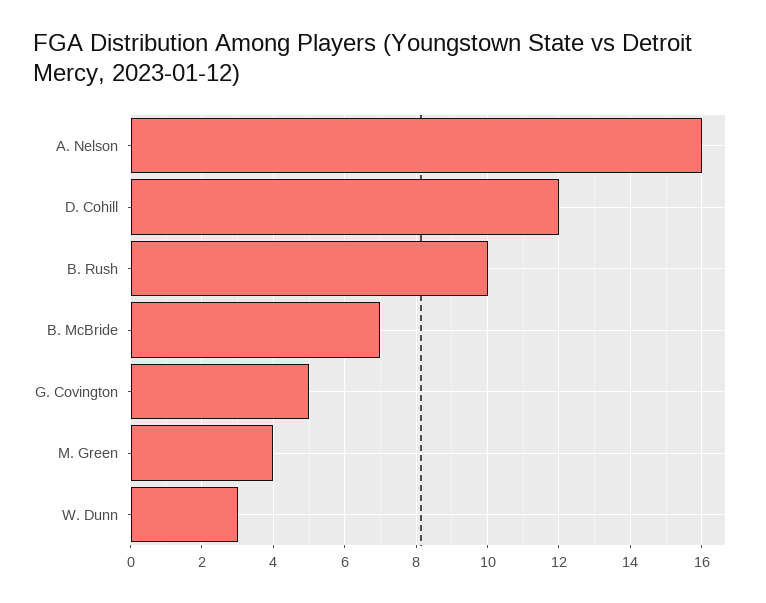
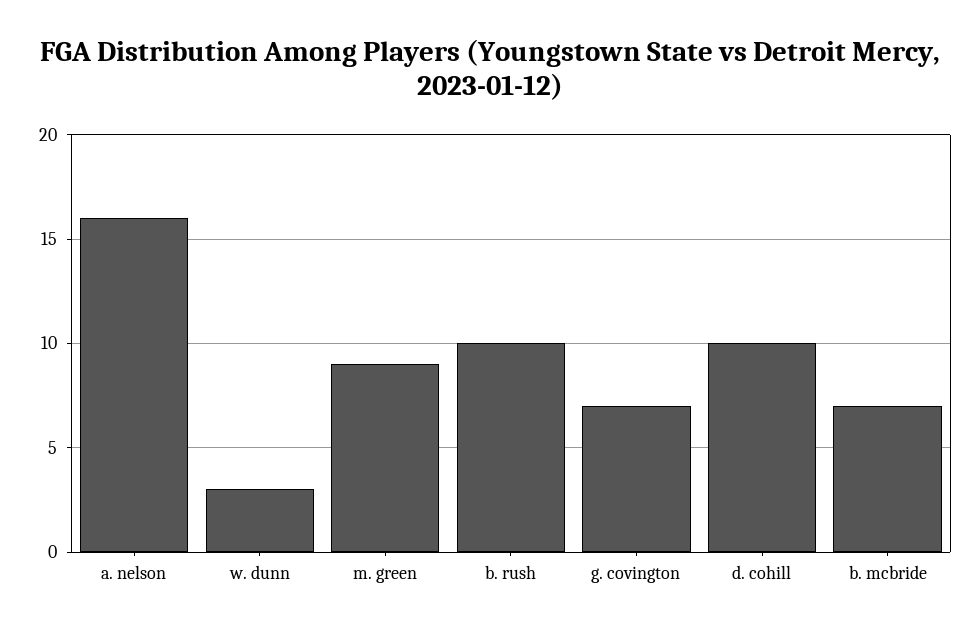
D. Cohill: 12 -> 10
G. Covington: 5 -> 7
M. Green: 4 -> 9

